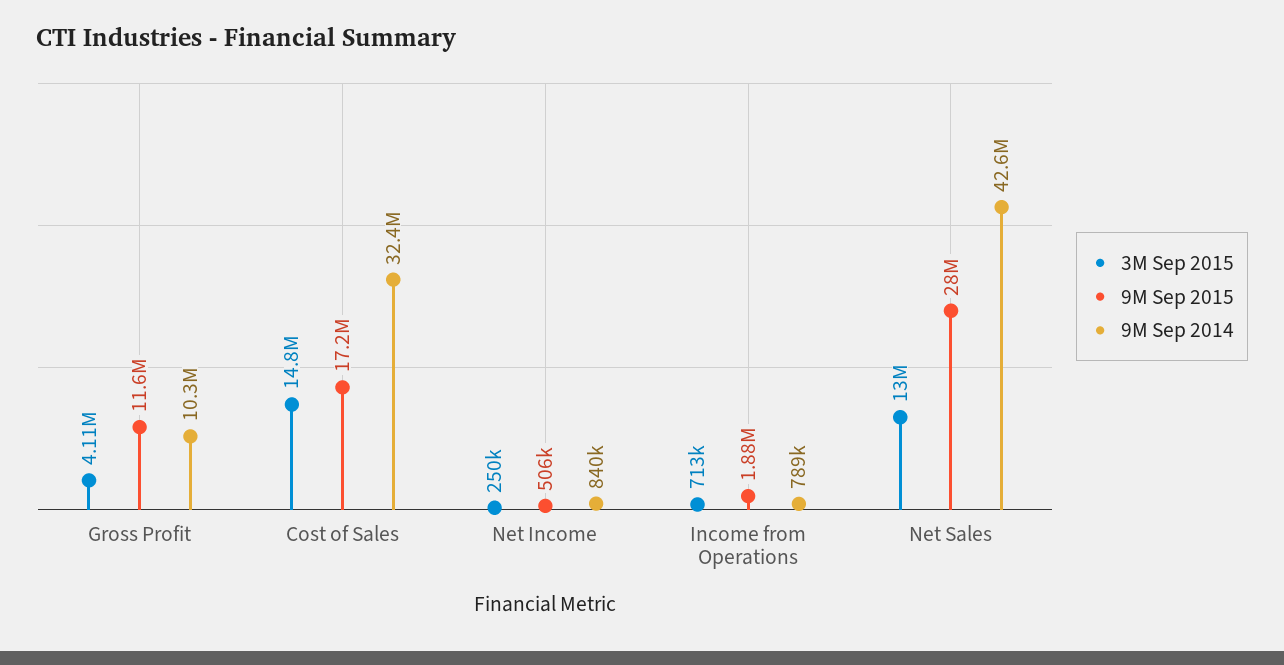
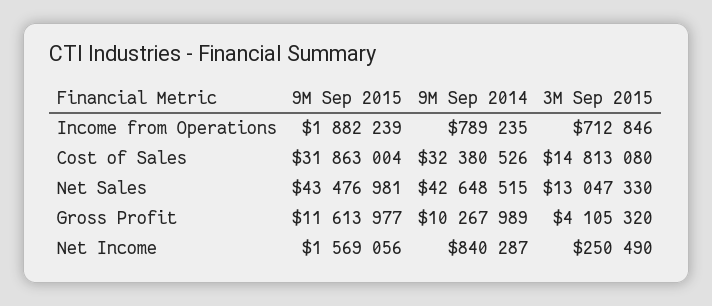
9M Sep 2015, Cost of Sales: 17200000 -> 31863004
9M Sep 2015, Net Income: 506000 -> 1569056
9M Sep 2015, Net Sales: 28000000 -> 43476981

